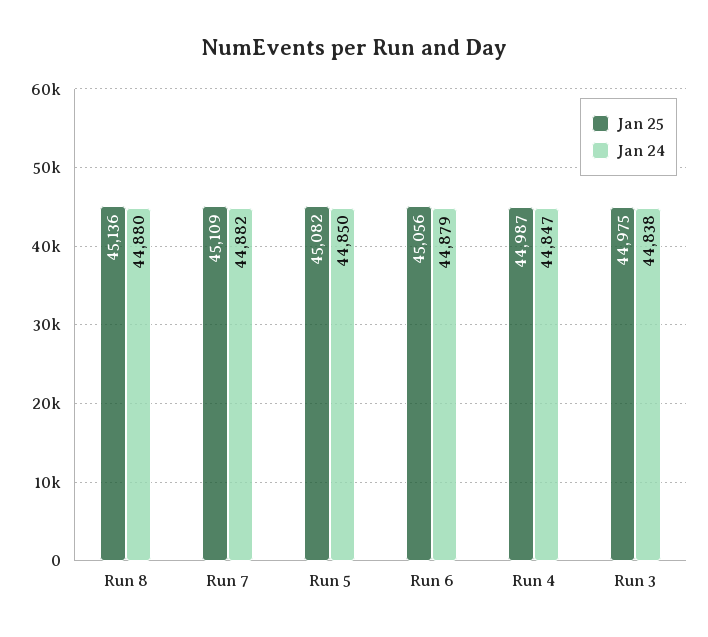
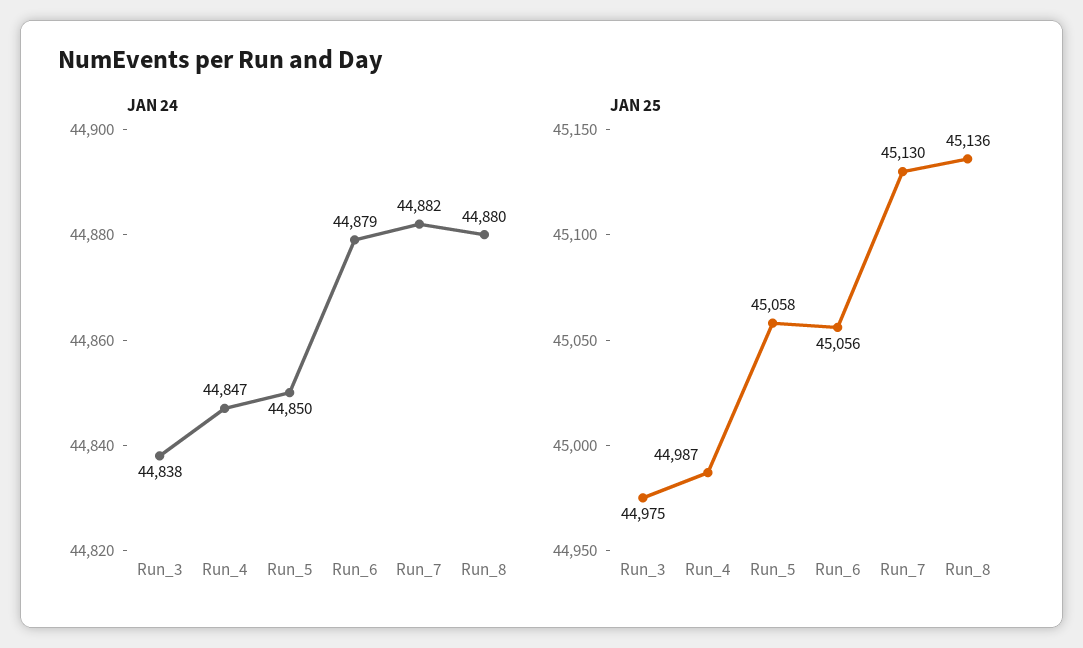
Jan 25, Run 7: 45109 -> 45130
Jan 25, Run 5: 45082 -> 45058

